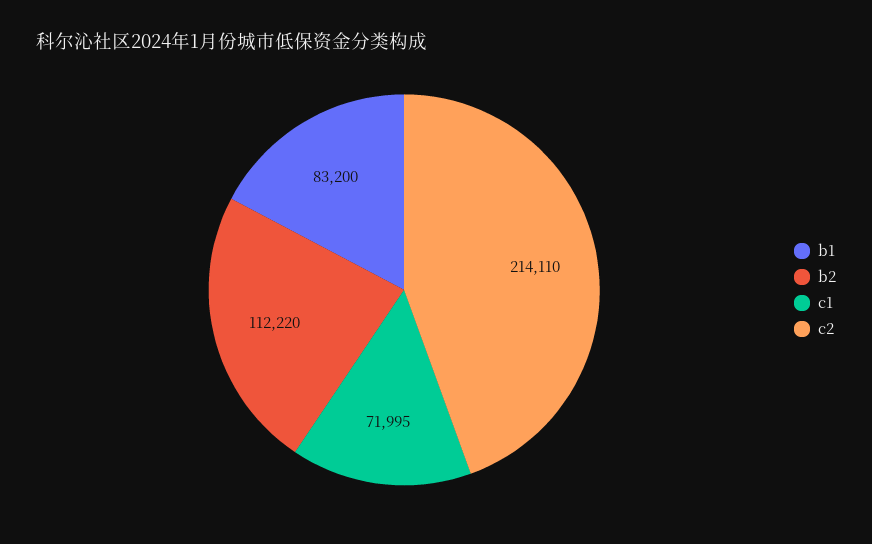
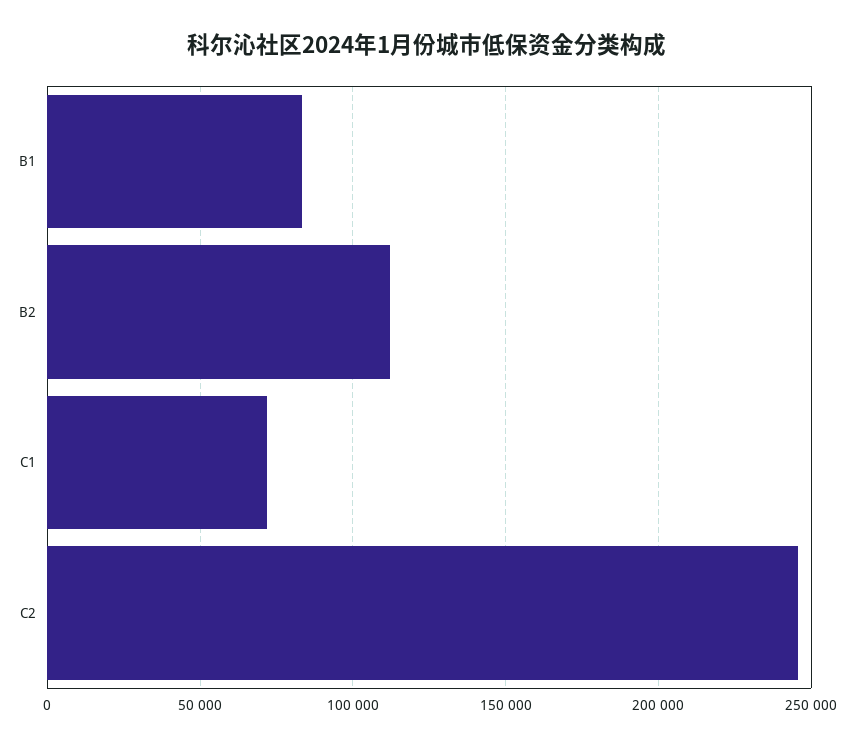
c2: 214110 -> 245000

